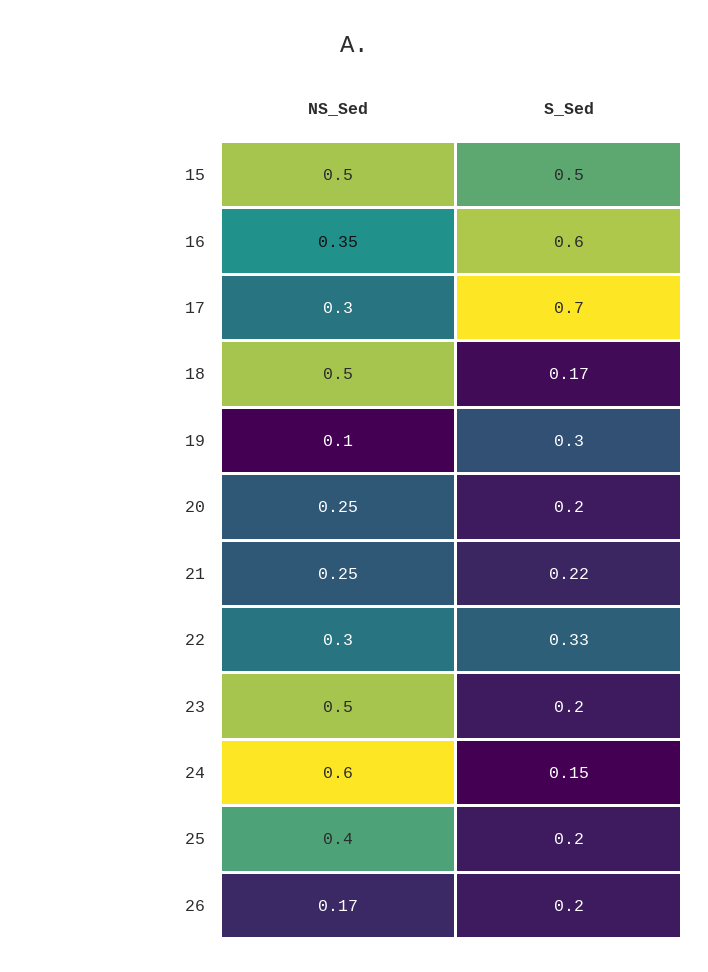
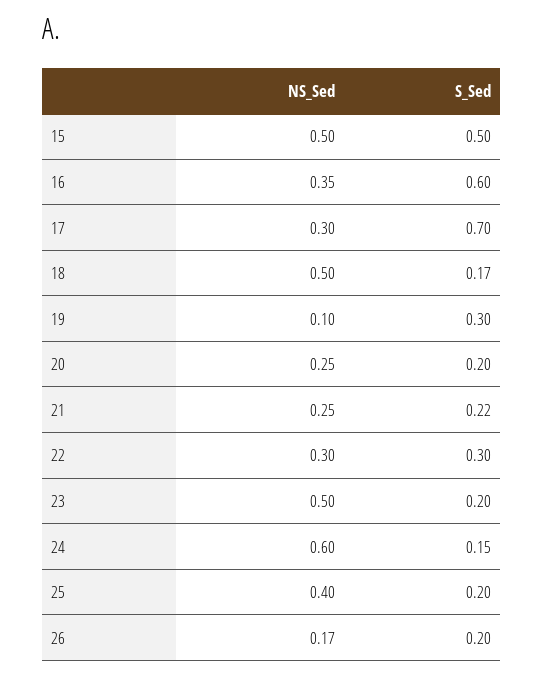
S_Sed, 22: 0.33 -> 0.3

